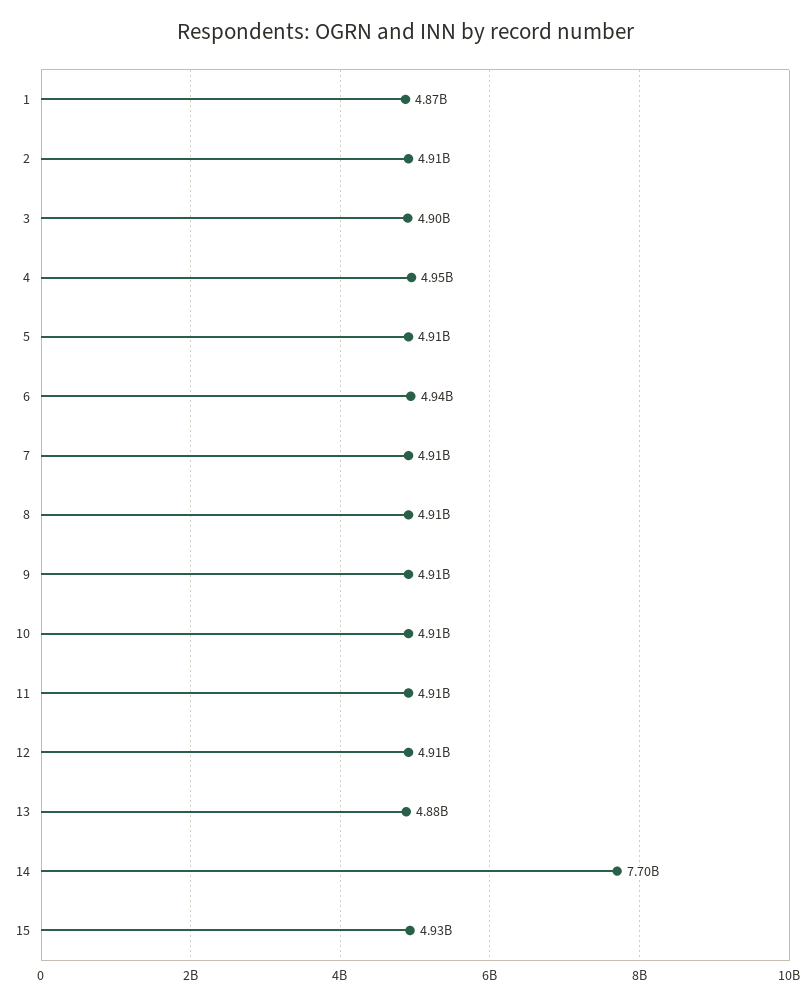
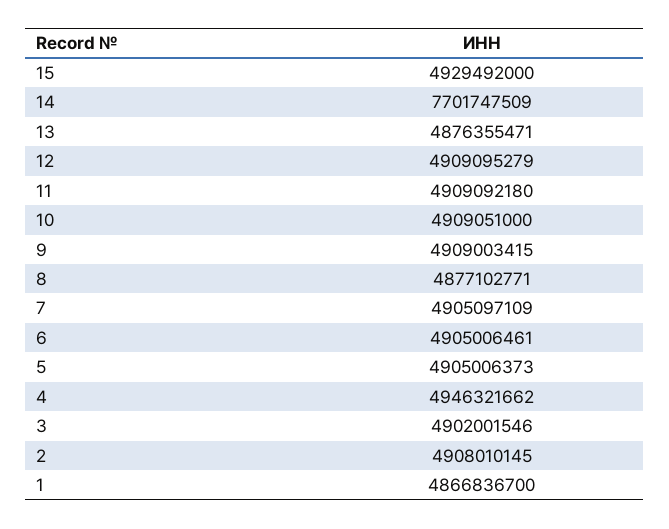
6: 4940000000 -> 4905006461
8: 4910000000 -> 4877102771

